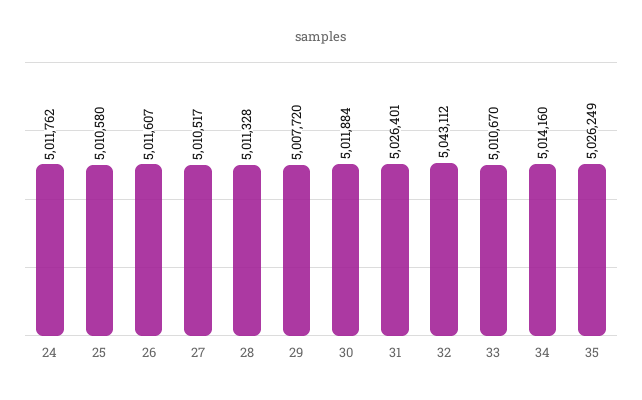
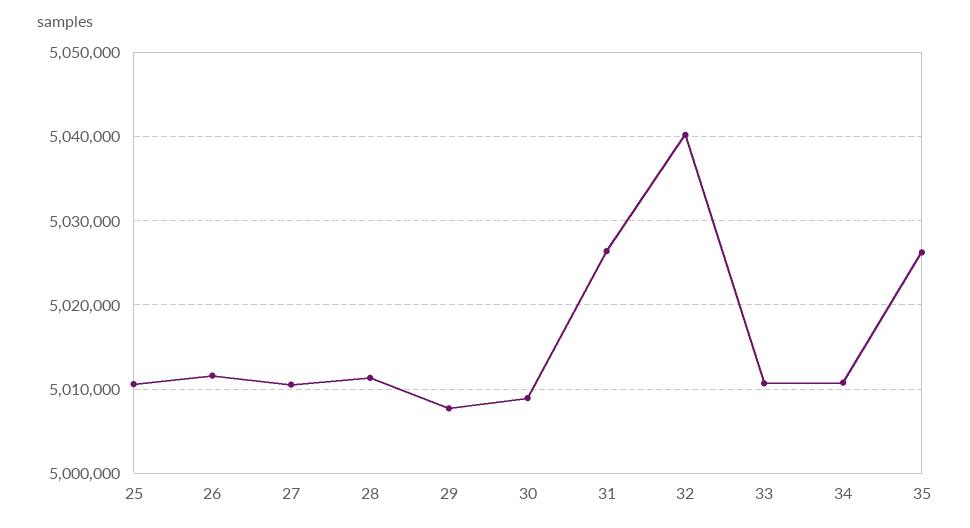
24: 5011762 -> none
30: 5011884 -> 5009000
32: 5043112 -> 5040000
34: 5014160 -> 5011000

